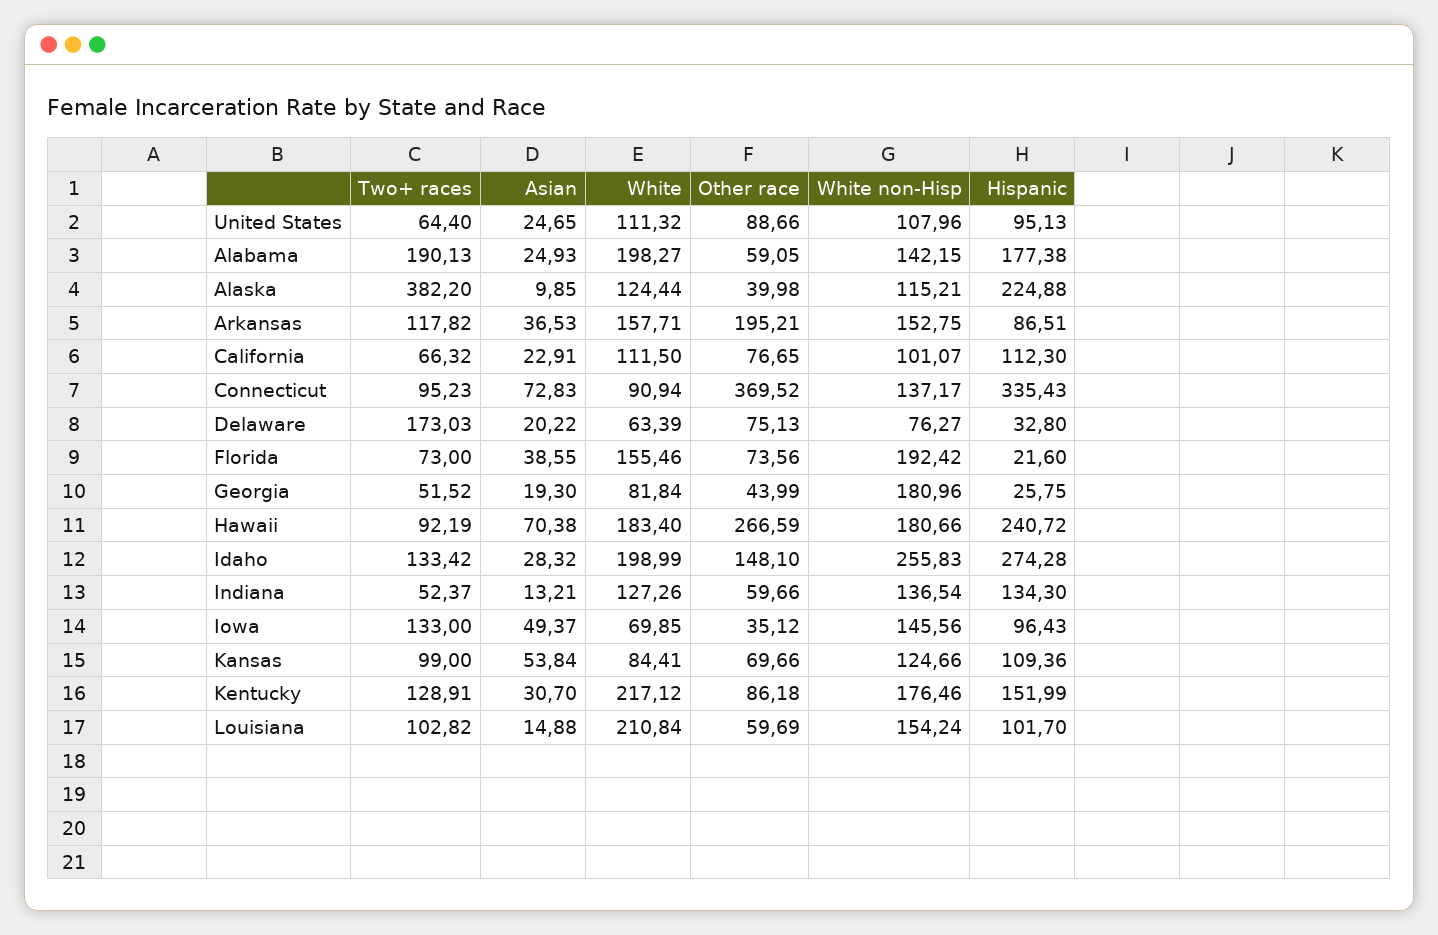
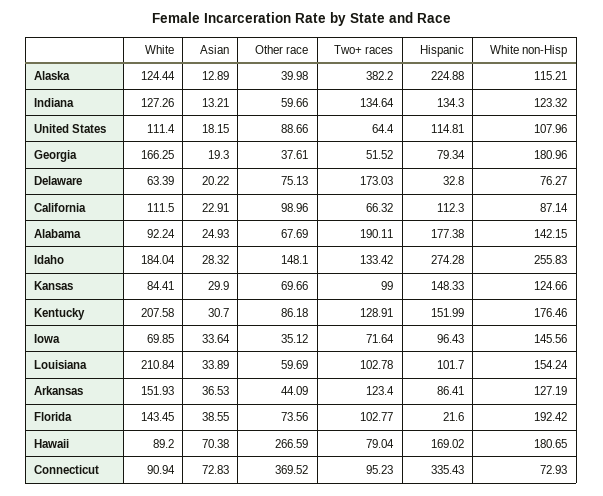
Asian, United States: 24.65 -> 18.15
White, United States: 111.32 -> 111.4
Hispanic, United States: 95.13 -> 114.81
Two+ races, Alabama: 190.13 -> 190.11
White, Alabama: 198.27 -> 92.24
Other race, Alabama: 59.05 -> 67.69
Asian, Alaska: 9.85 -> 12.89
Two+ races, Arkansas: 117.82 -> 123.4
White, Arkansas: 157.71 -> 151.93
Other race, Arkansas: 195.21 -> 44.09
White non-Hisp, Arkansas: 152.75 -> 127.19
Hispanic, Arkansas: 86.51 -> 86.41
Other race, California: 76.65 -> 98.96
White non-Hisp, California: 101.07 -> 87.14
White non-Hisp, Connecticut: 137.17 -> 72.93
Two+ races, Florida: 73 -> 102.77
White, Florida: 155.46 -> 143.45
White, Georgia: 81.84 -> 166.25
Other race, Georgia: 43.99 -> 37.61
Hispanic, Georgia: 25.75 -> 79.34
Two+ races, Hawaii: 92.19 -> 79.04
White, Hawaii: 183.4 -> 89.2
White non-Hisp, Hawaii: 180.66 -> 180.65
Hispanic, Hawaii: 240.72 -> 169.02
White, Idaho: 198.99 -> 184.04
Two+ races, Indiana: 52.37 -> 134.64
White non-Hisp, Indiana: 136.54 -> 123.32
Two+ races, Iowa: 133 -> 71.64
Asian, Iowa: 49.37 -> 33.64
Asian, Kansas: 53.84 -> 29.9
Hispanic, Kansas: 109.36 -> 148.33
White, Kentucky: 217.12 -> 207.58
Two+ races, Louisiana: 102.82 -> 102.78
Asian, Louisiana: 14.88 -> 33.89

